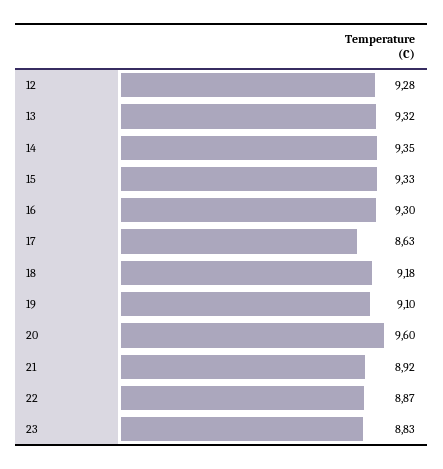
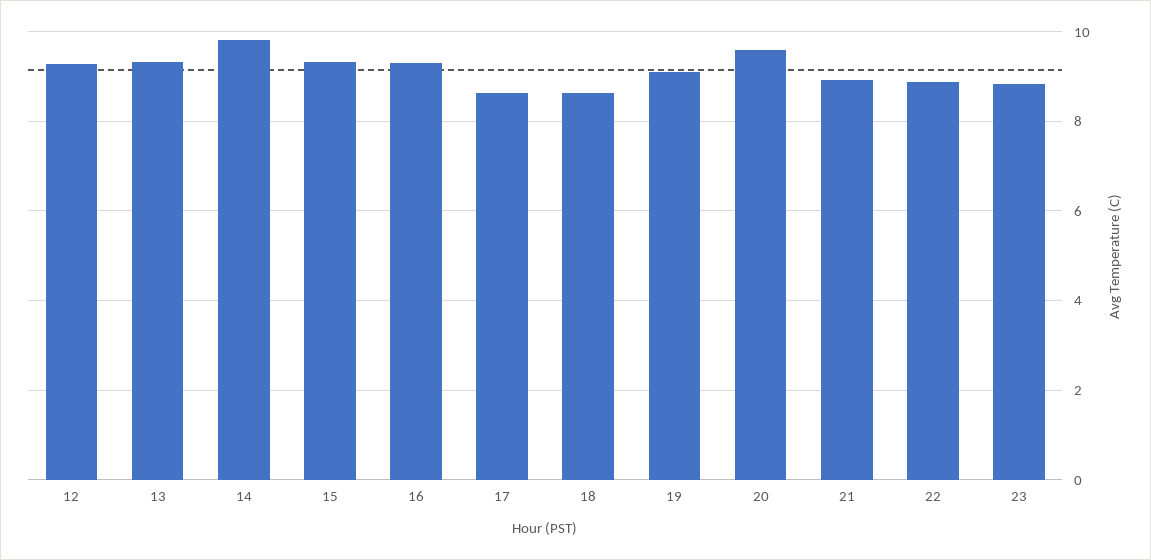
14: 9.35 -> 9.8
18: 9.18 -> 8.6

